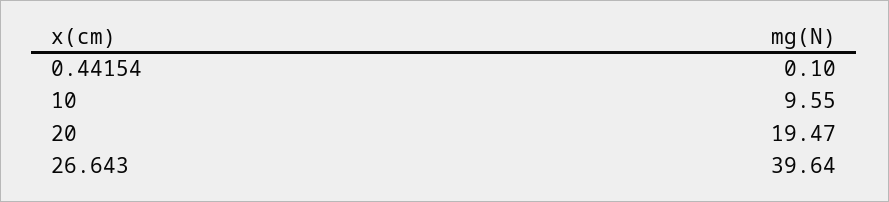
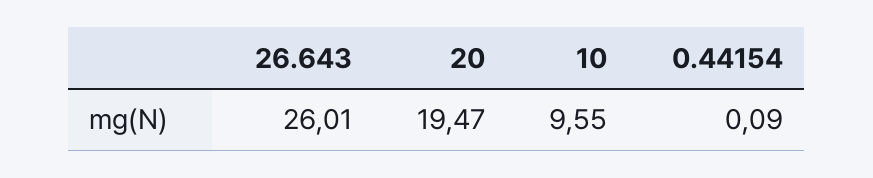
0.44154: 0.1 -> 0.09
26.643: 39.64 -> 26.01

